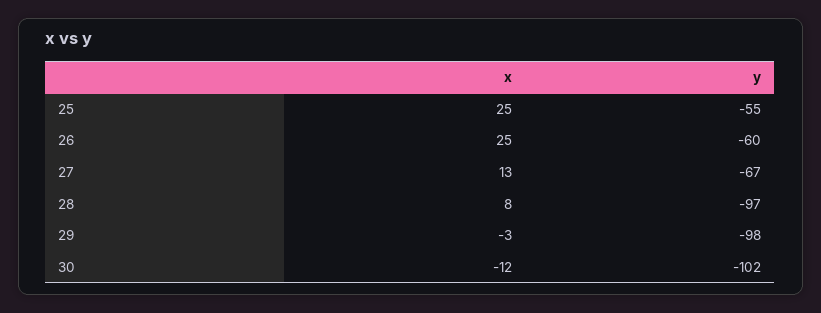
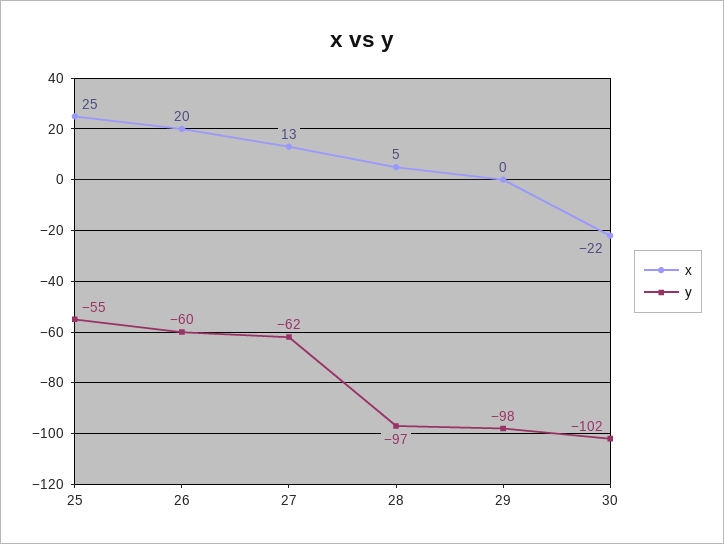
x, 26: 25 -> 20
y, 27: -67 -> -62
x, 28: 8 -> 5
x, 29: -3 -> 0
x, 30: -12 -> -22

